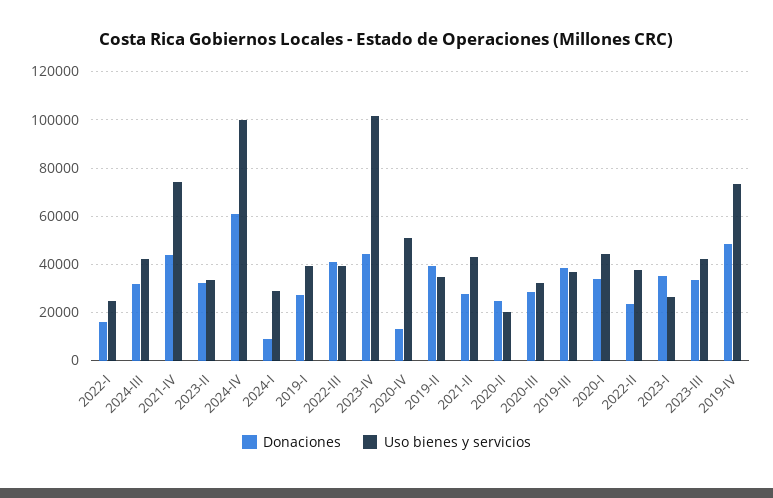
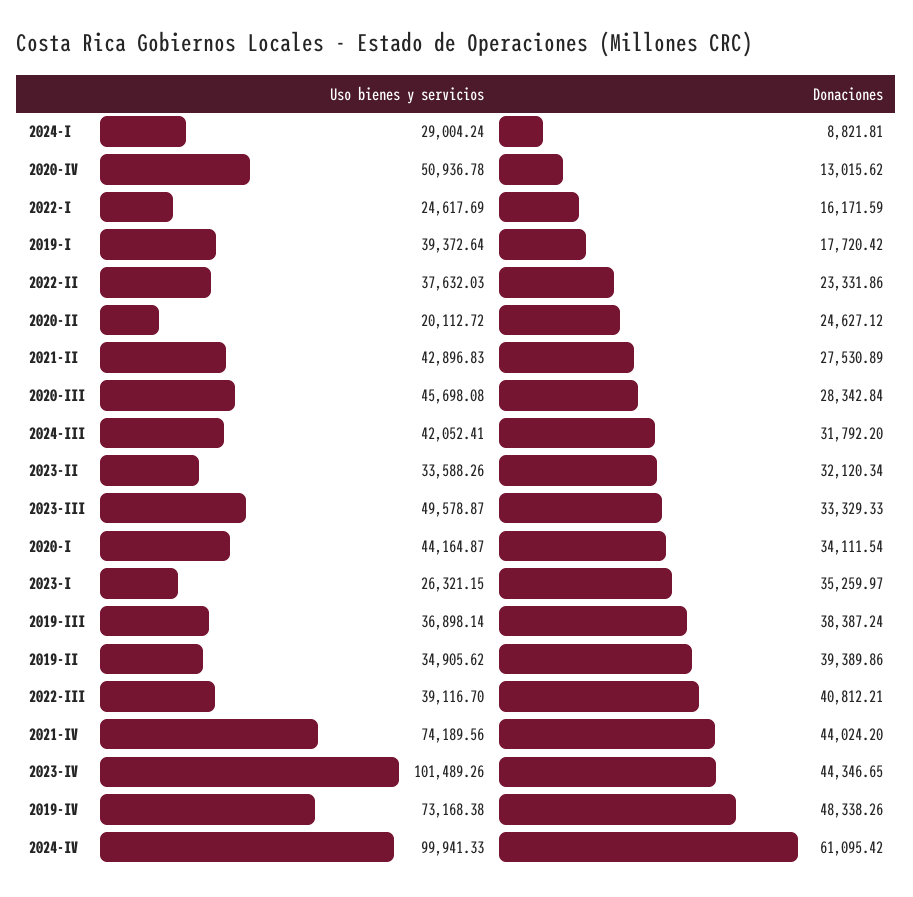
Donaciones, 2019-I: 27500 -> 17720.42
Uso bienes y servicios, 2020-III: 32500 -> 45698.08
Uso bienes y servicios, 2023-III: 42500 -> 49578.87

